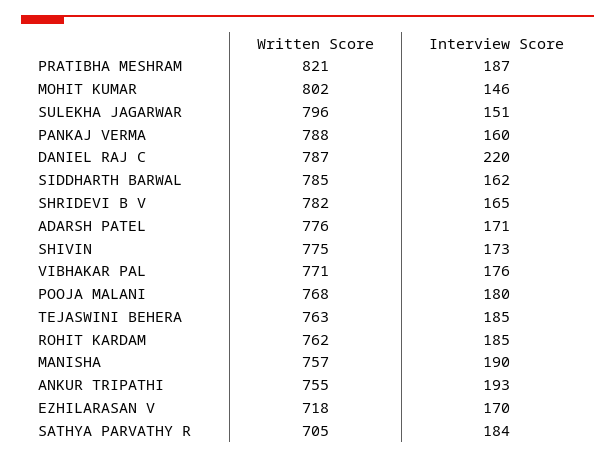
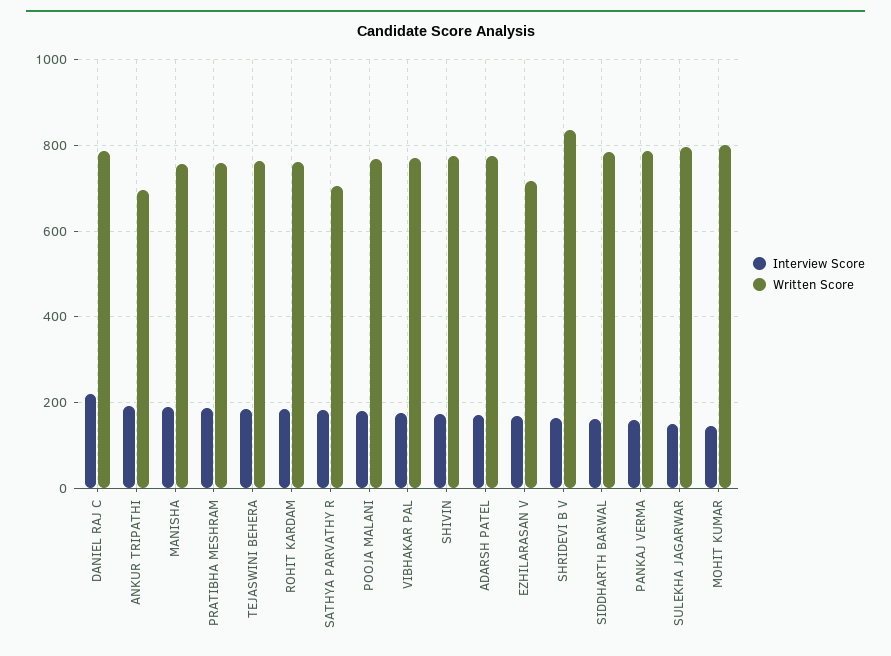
Written Score, PRATIBHA MESHRAM: 821 -> 760
Written Score, SHRIDEVI B V: 782 -> 840
Written Score, ANKUR TRIPATHI: 755 -> 700

